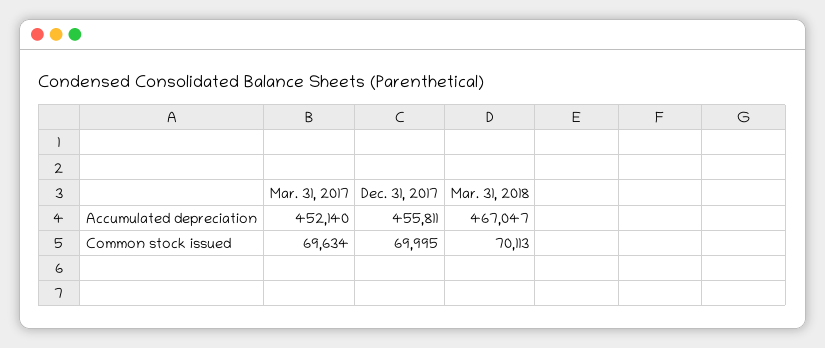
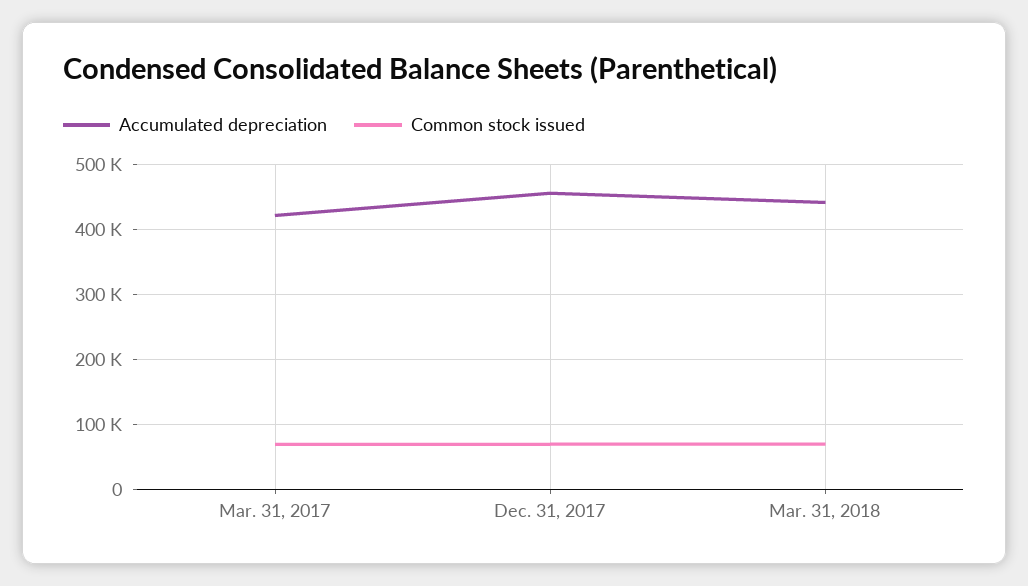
Accumulated depreciation, Mar. 31, 2017: 452140 -> 420000
Accumulated depreciation, Mar. 31, 2018: 467047 -> 440000

